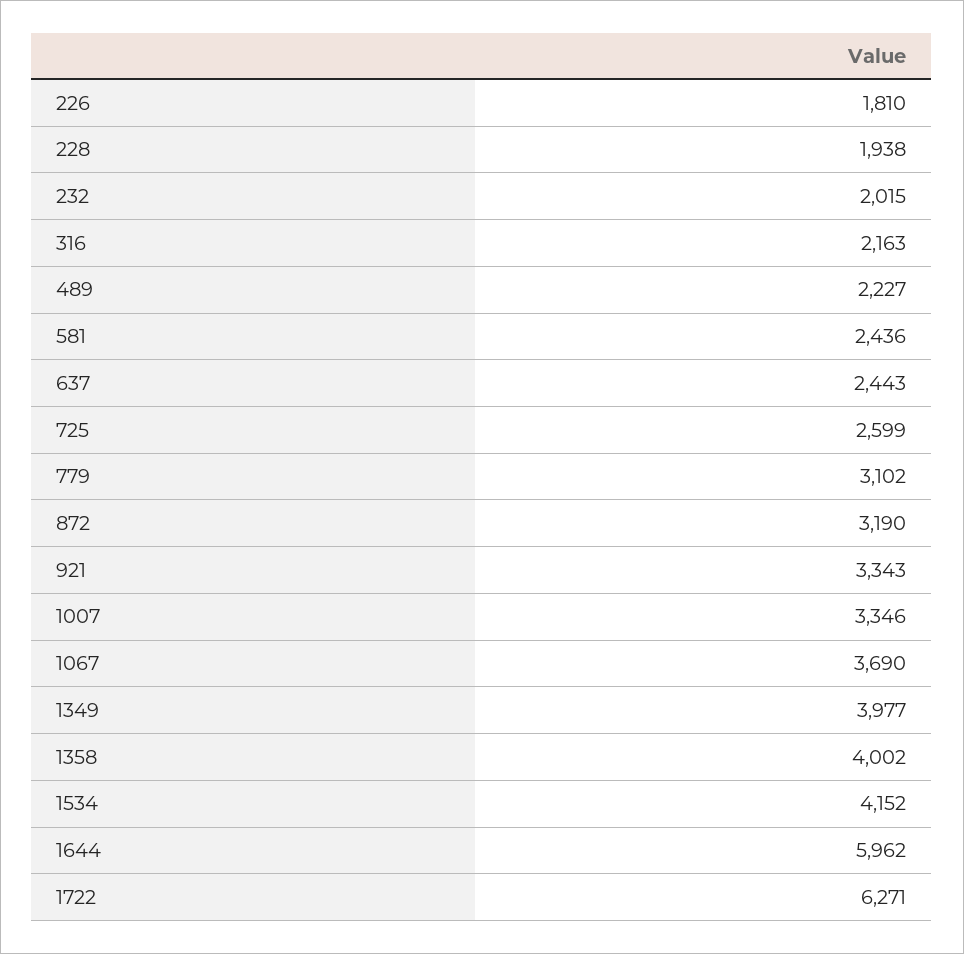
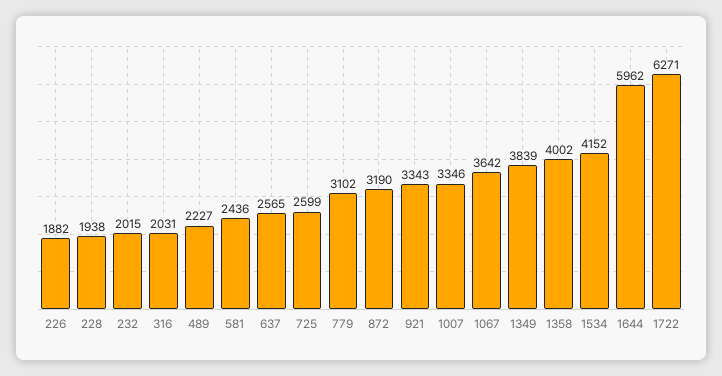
226: 1810 -> 1882
316: 2163 -> 2031
637: 2443 -> 2565
1067: 3690 -> 3642
1349: 3977 -> 3839

